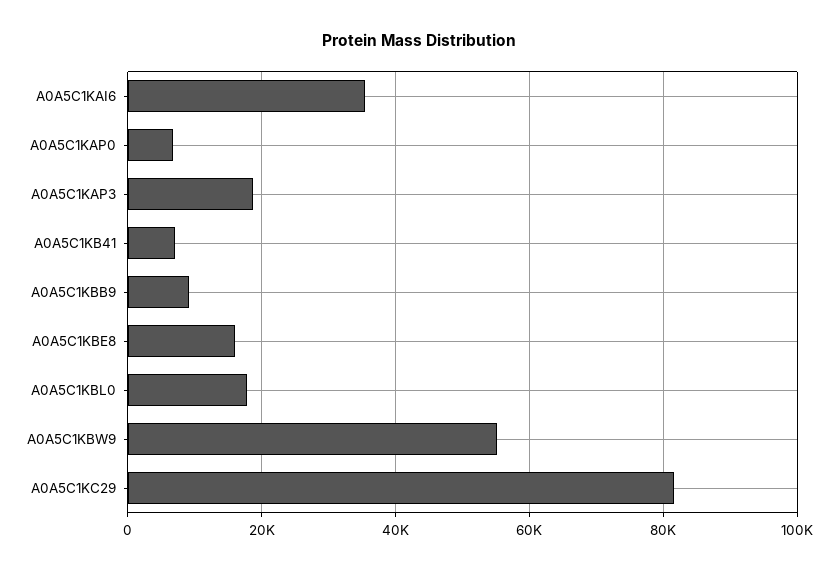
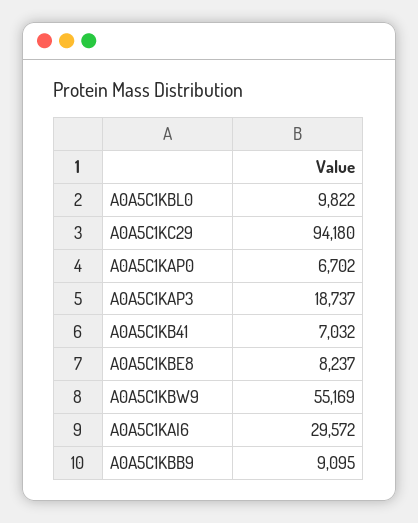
A0A5C1KAI6: 36000 -> 29572
A0A5C1KBE8: 16000 -> 8237
A0A5C1KBL0: 18000 -> 9822
A0A5C1KC29: 82000 -> 94180

